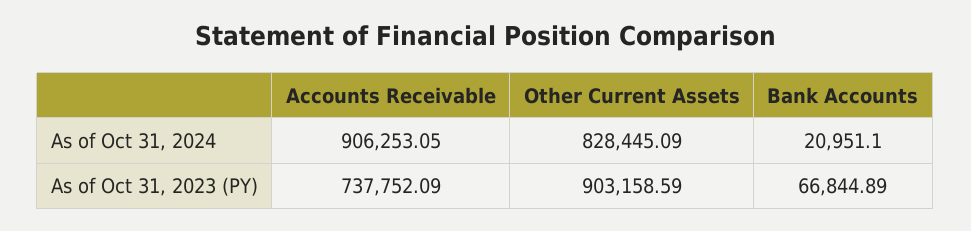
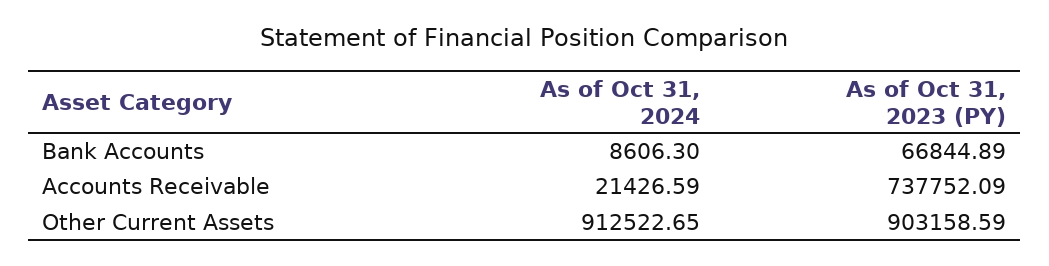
Accounts Receivable, As of Oct 31, 2024: 906253.05 -> 21426.59
Other Current Assets, As of Oct 31, 2024: 828445.09 -> 912522.65
Bank Accounts, As of Oct 31, 2024: 20951.1 -> 8606.3

